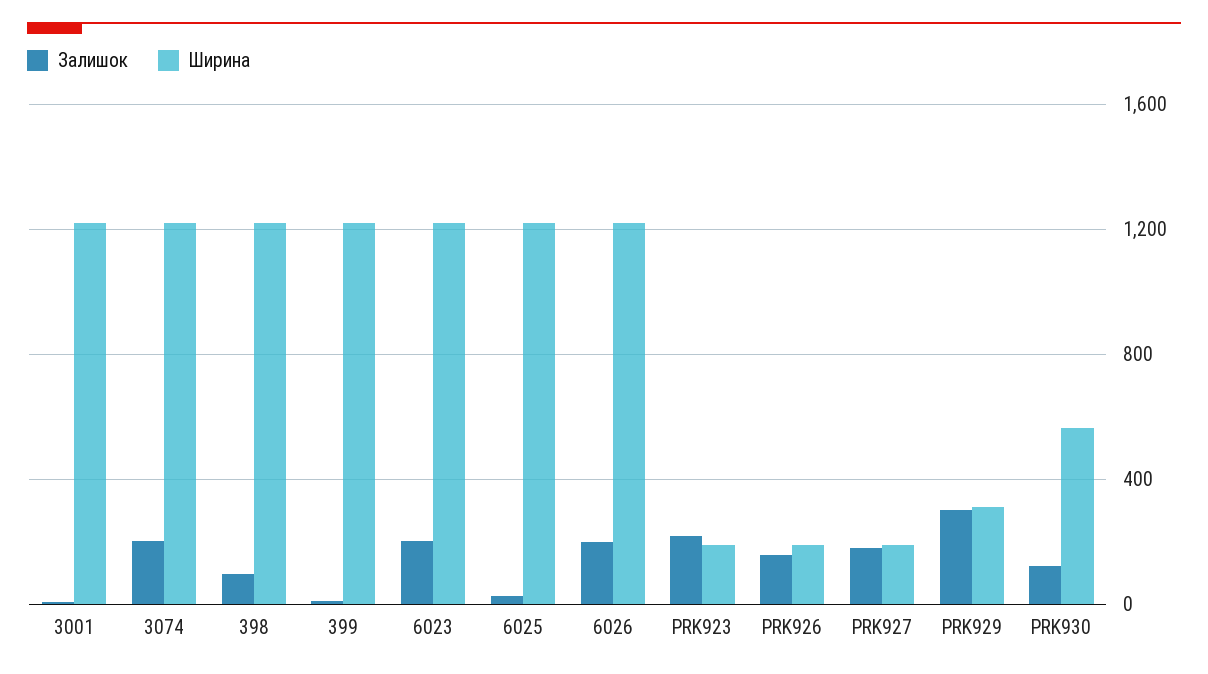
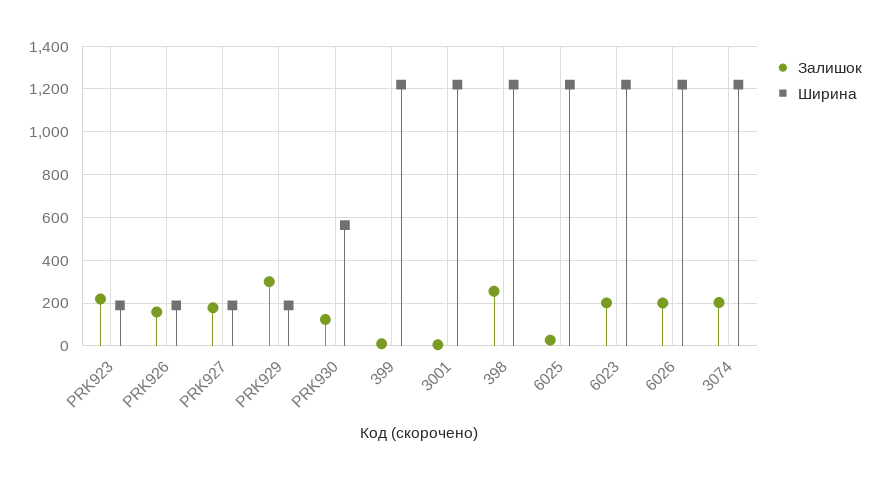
Залишок, 398: 100 -> 250
Ширина, PRK929: 300 -> 200

